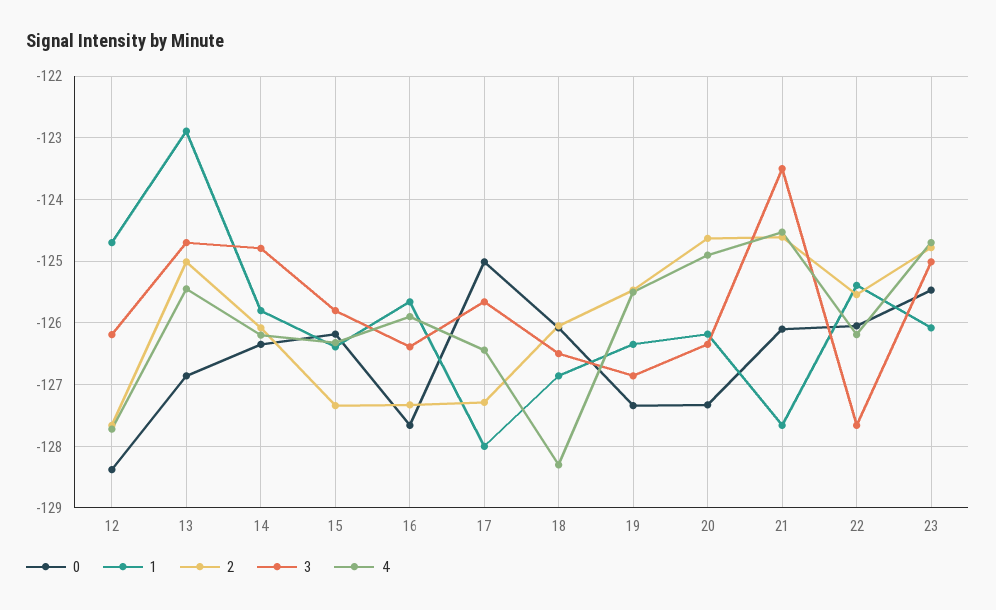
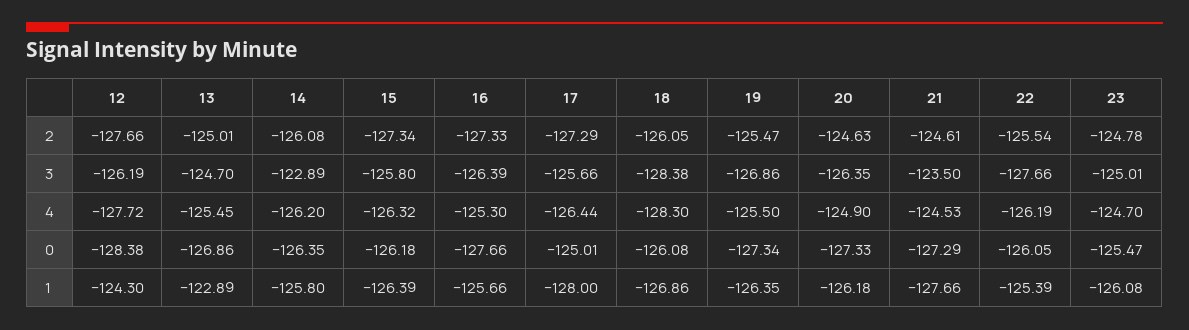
1, 12: -124.7 -> -124.3
3, 14: -124.8 -> -122.89
4, 16: -125.9 -> -125.3
3, 18: -126.5 -> -128.38
0, 21: -126.1 -> -127.29

